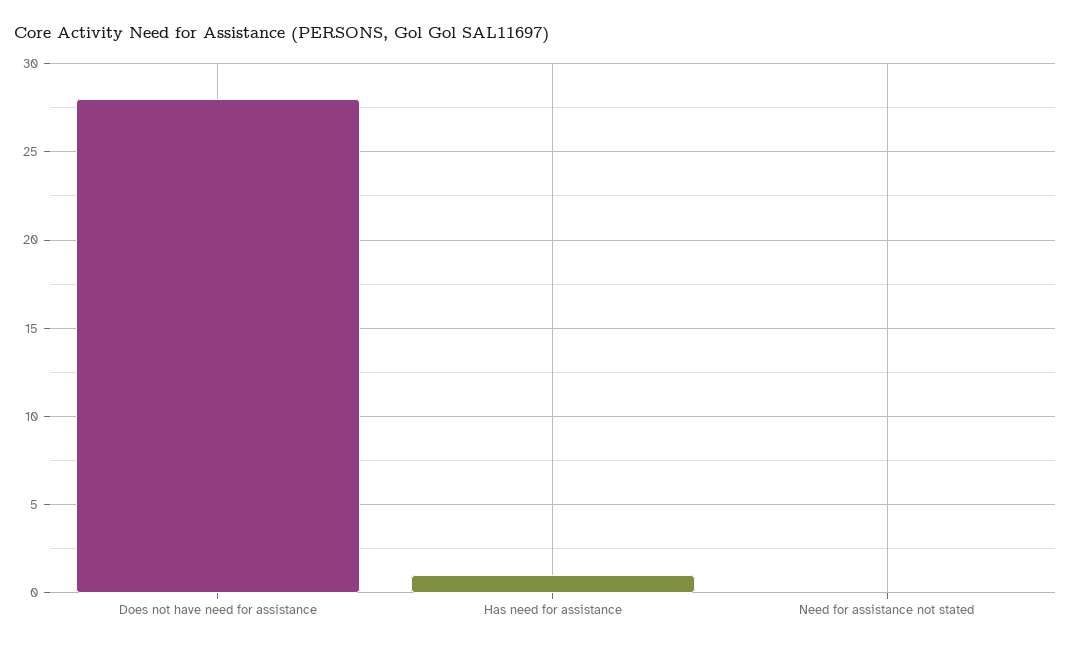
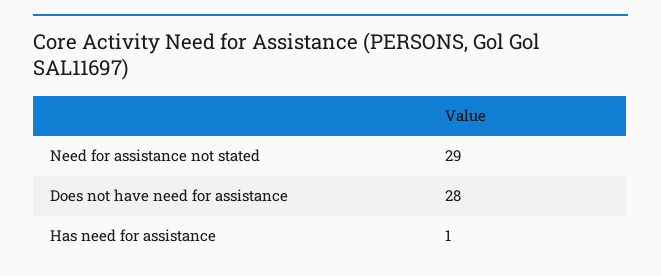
Need for assistance not stated: 0 -> 29

